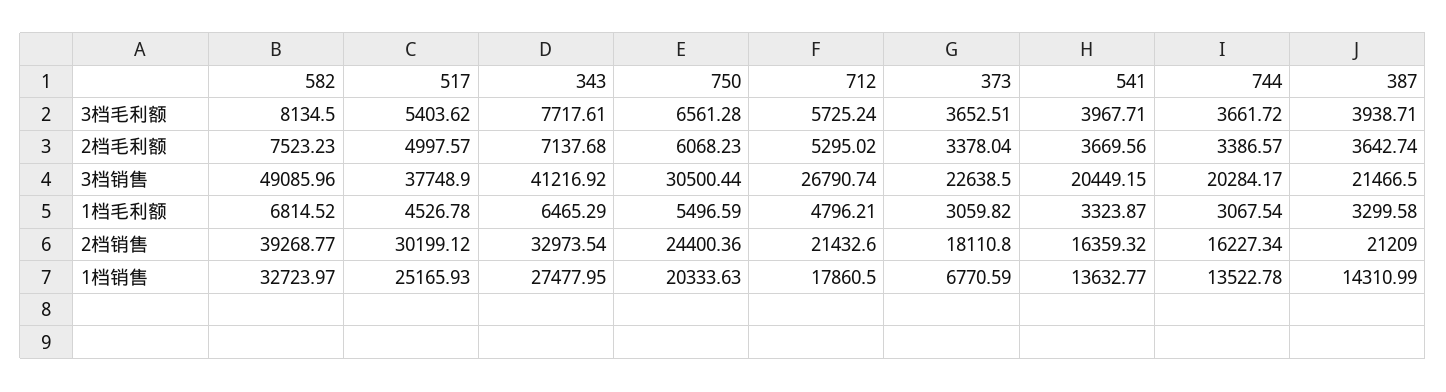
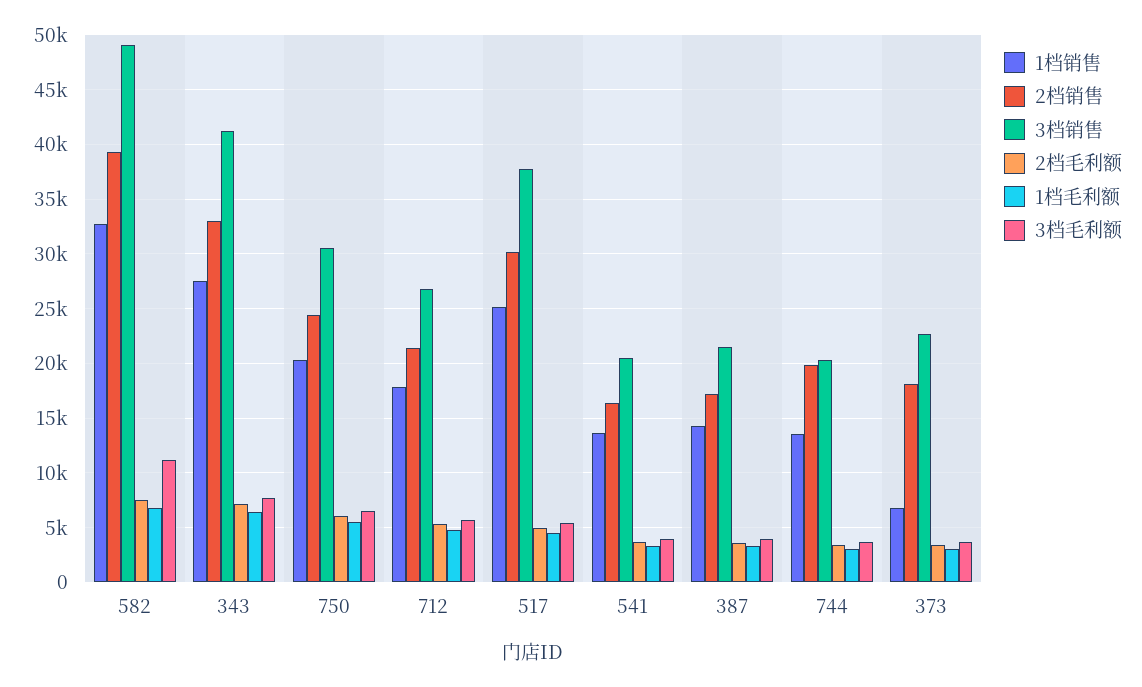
3档毛利额, 582: 8134.5 -> 11000
2档销售, 744: 16227.34 -> 20000
2档销售, 387: 21209 -> 17000

